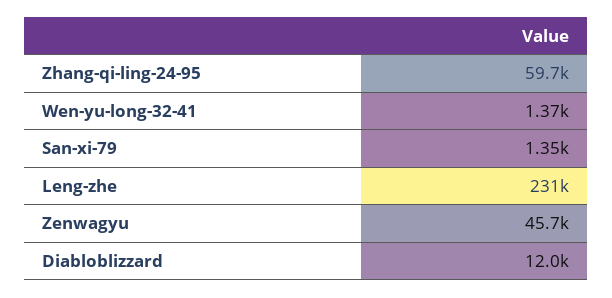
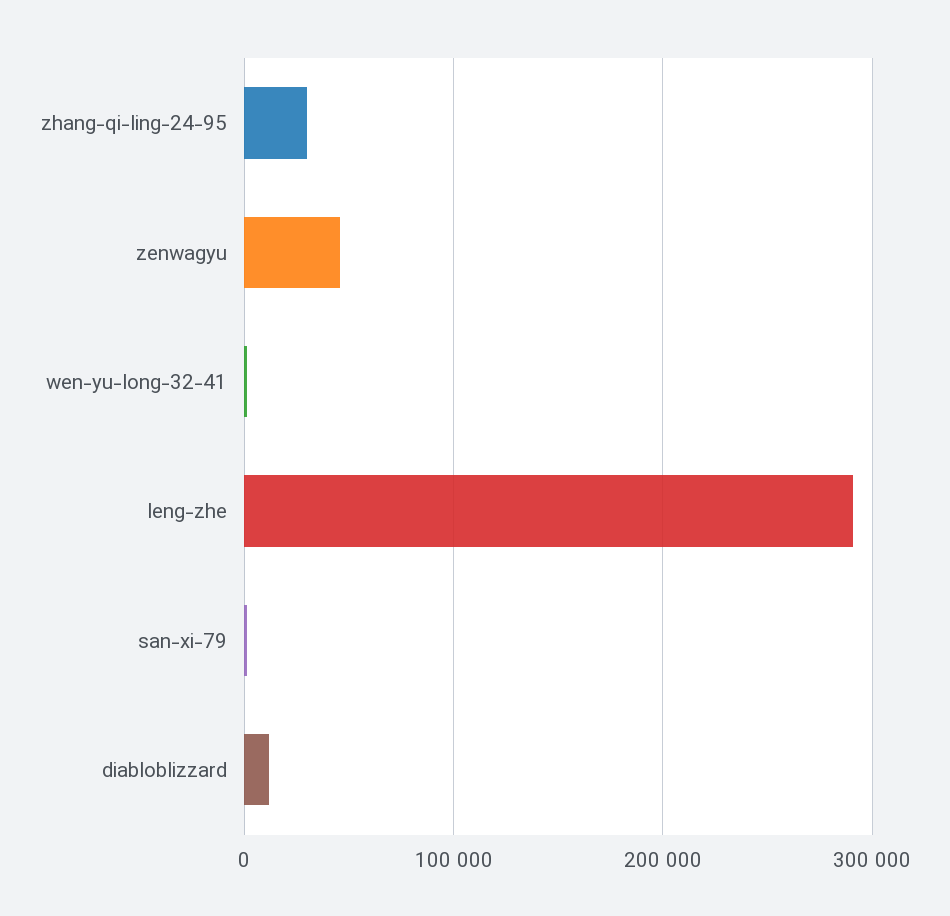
Zhang-qi-ling-24-95: 59700 -> 30000
Leng-zhe: 231000 -> 290000

